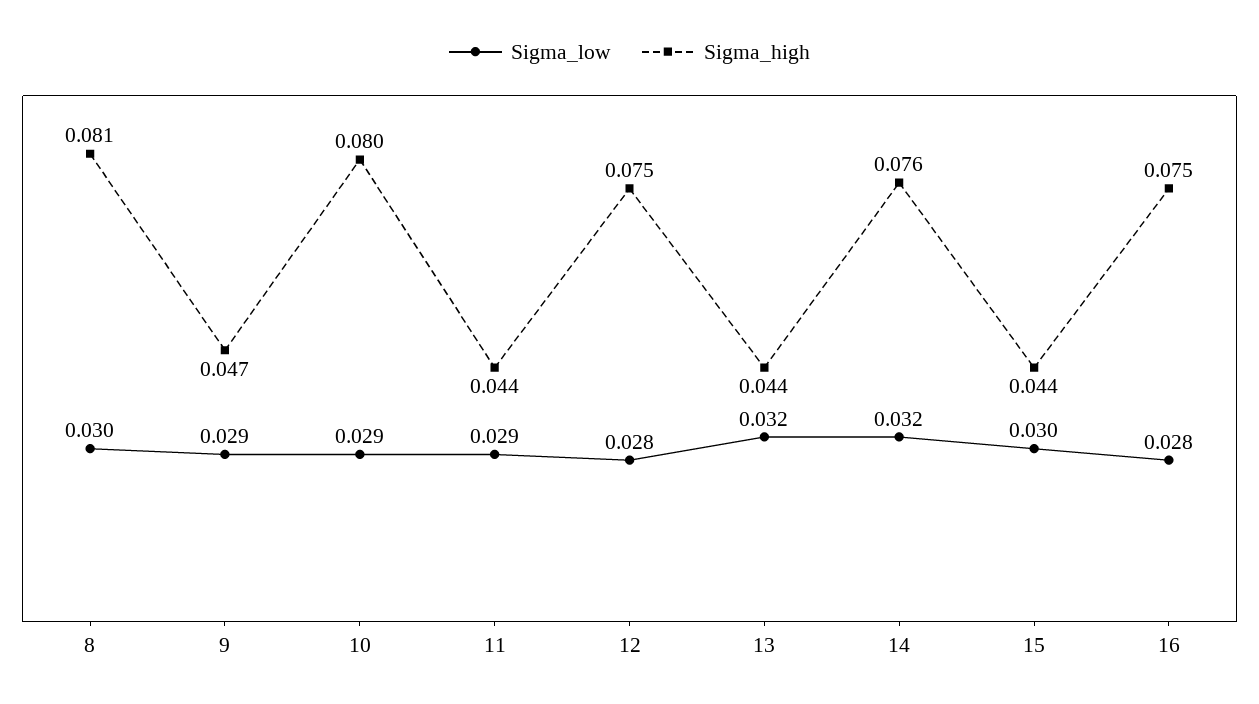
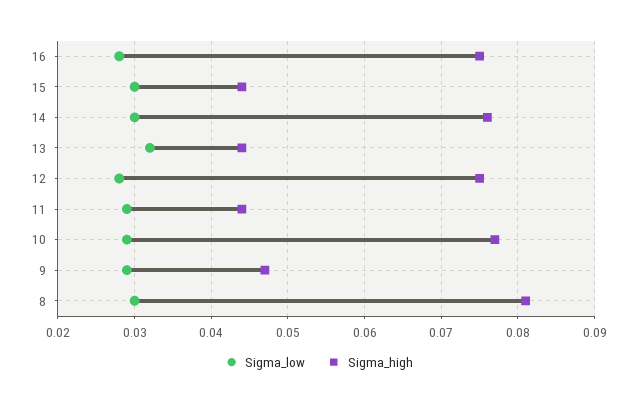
Sigma_high, 10: 0.08 -> 0.077
Sigma_low, 14: 0.032 -> 0.03

